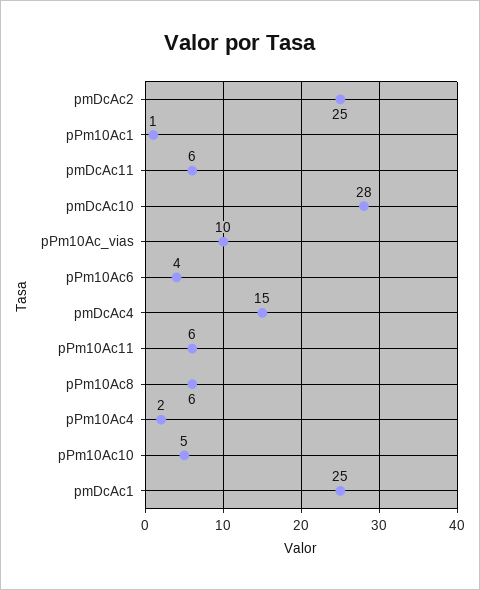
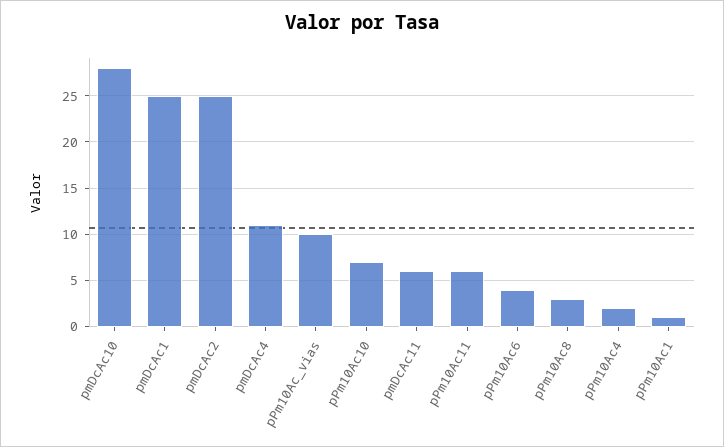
pmDcAc4: 15 -> 11
pPm10Ac8: 6 -> 3
pPm10Ac10: 5 -> 7

